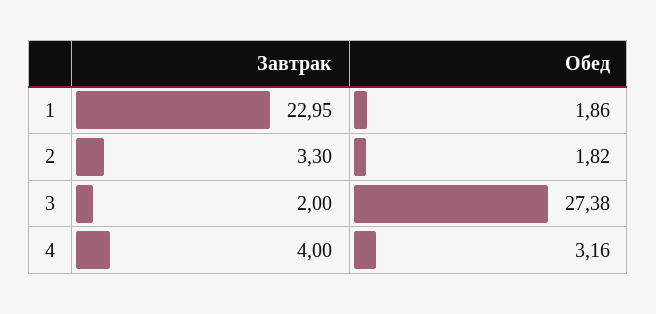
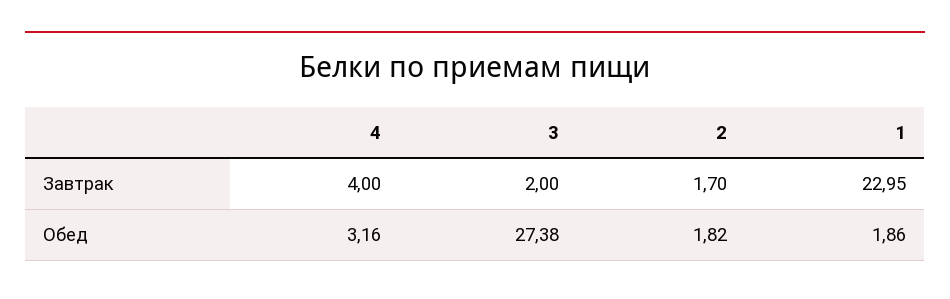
Завтрак, 2: 3.3 -> 1.7

